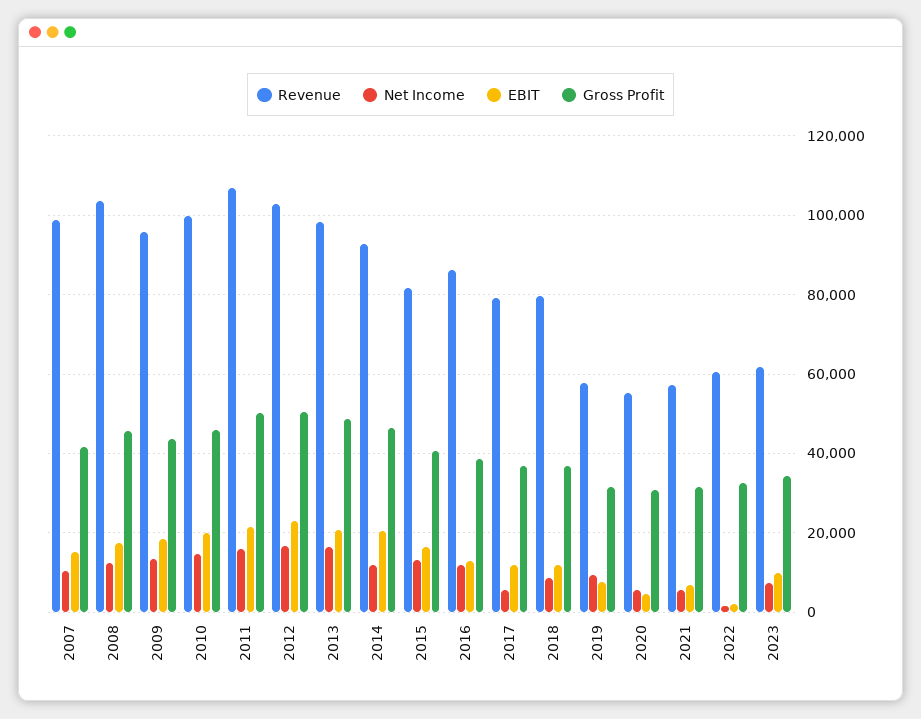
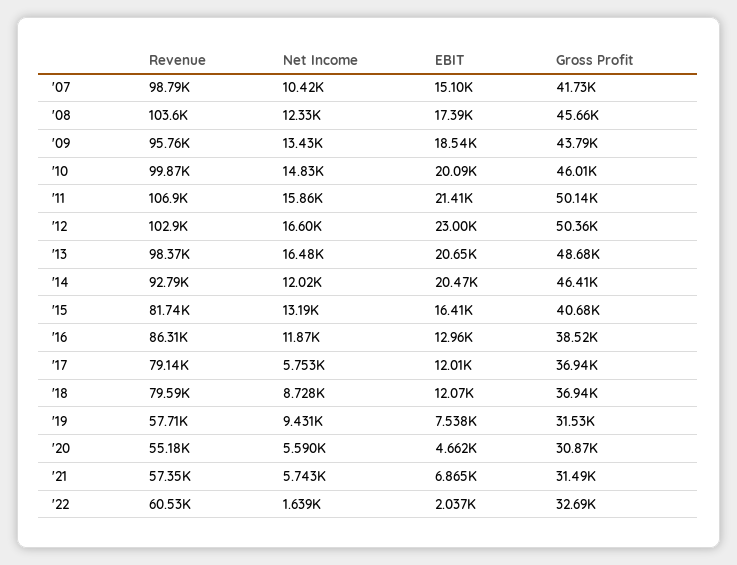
Revenue, 2023: 62000 -> none
Net Income, 2023: 8000 -> none
EBIT, 2023: 10000 -> none
Gross Profit, 2023: 34000 -> none

